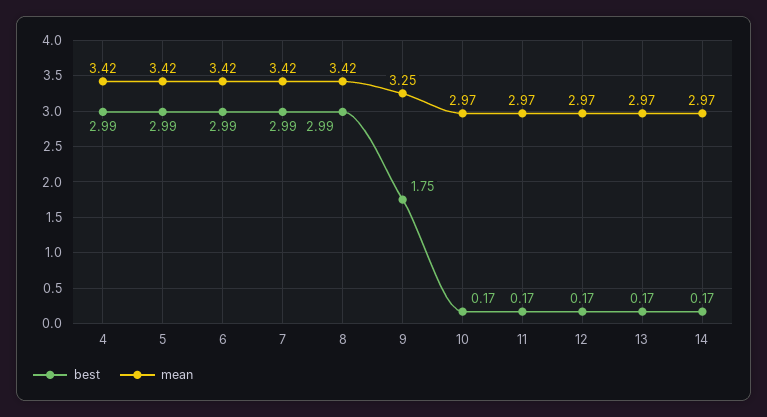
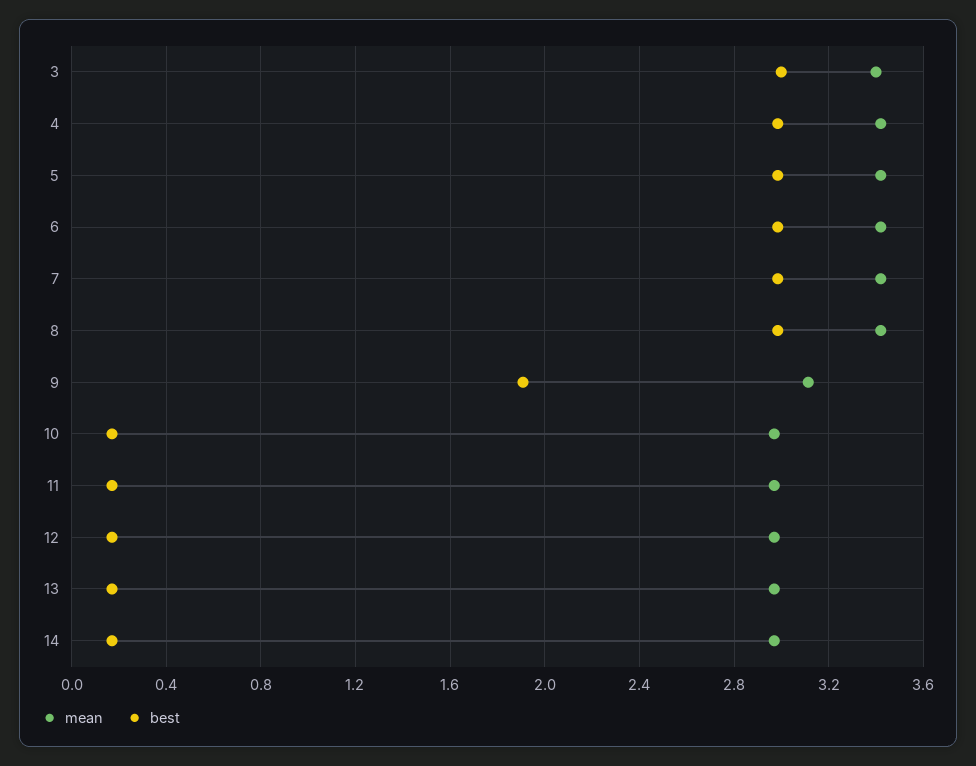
best, 9: 1.75 -> 1.9
mean, 9: 3.25 -> 3.1
mean, 3: none -> 3.4
best, 3: none -> 3

